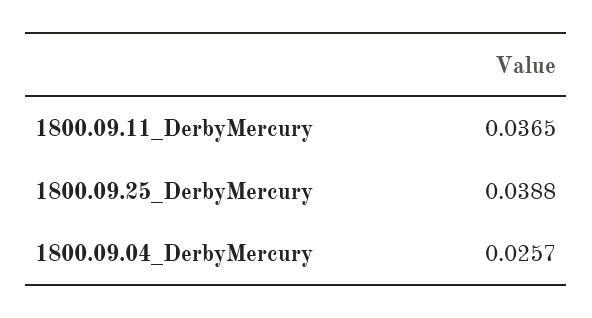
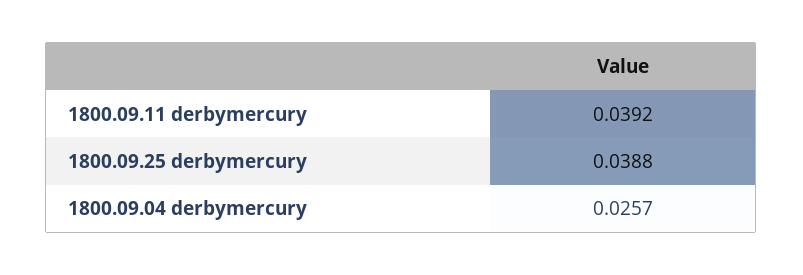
1800.09.11_DerbyMercury: 0.0365 -> 0.0392

